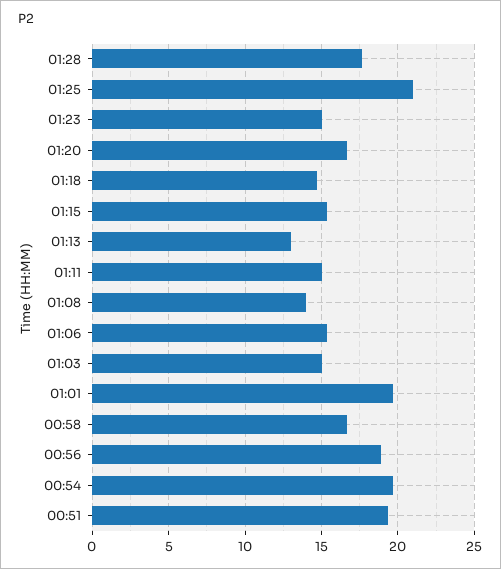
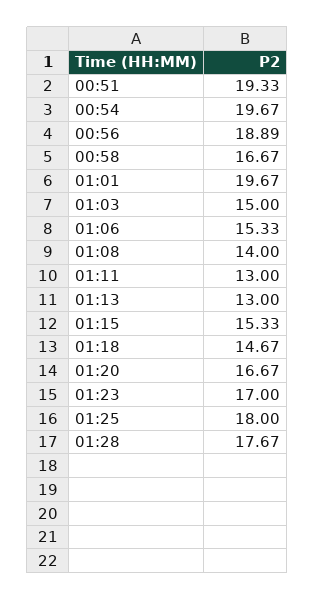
01:25: 21 -> 18
01:23: 15 -> 17
01:11: 15 -> 13

